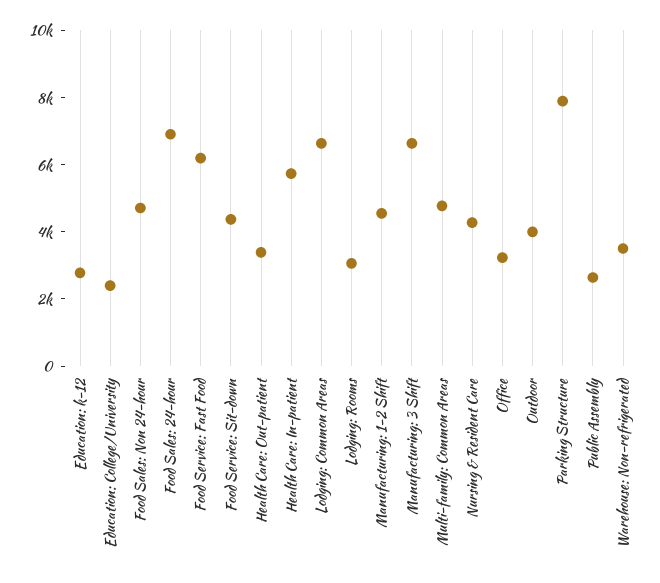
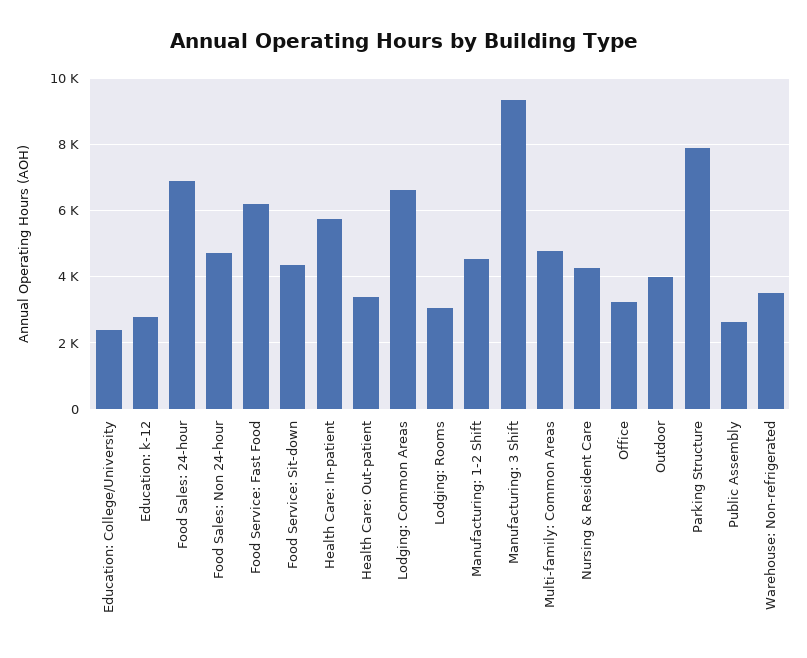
Manufacturing: 3 Shift: 6500 -> 9400

